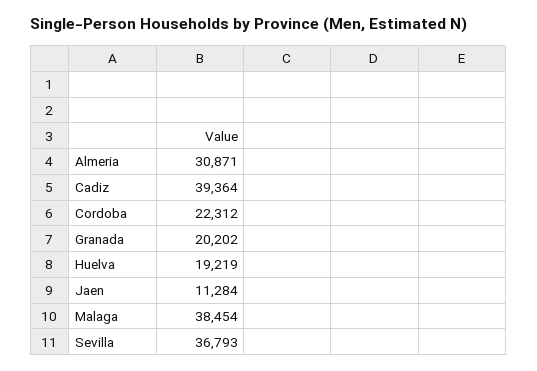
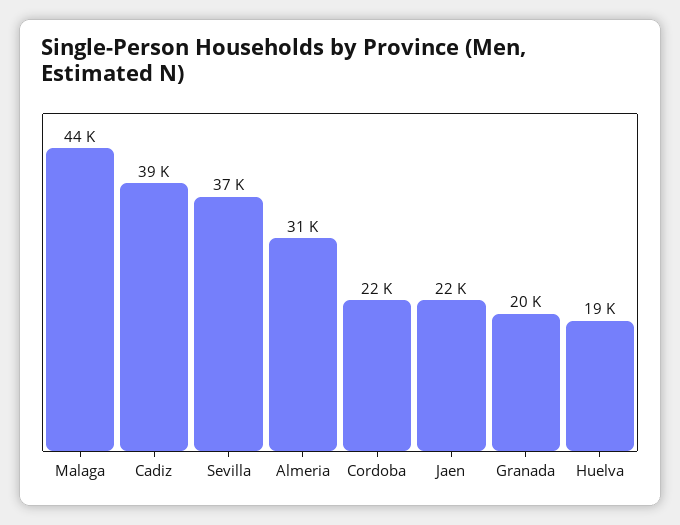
Jaen: 11284 -> 22000
Malaga: 38454 -> 44000

